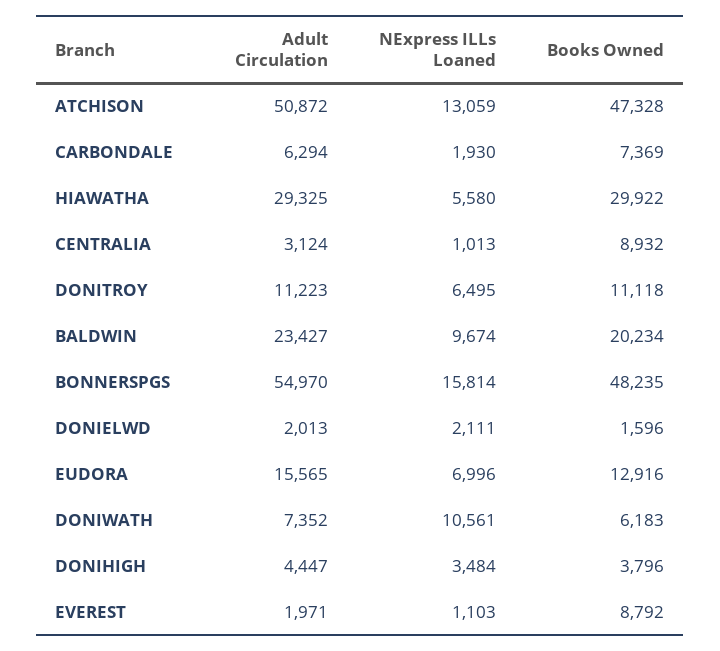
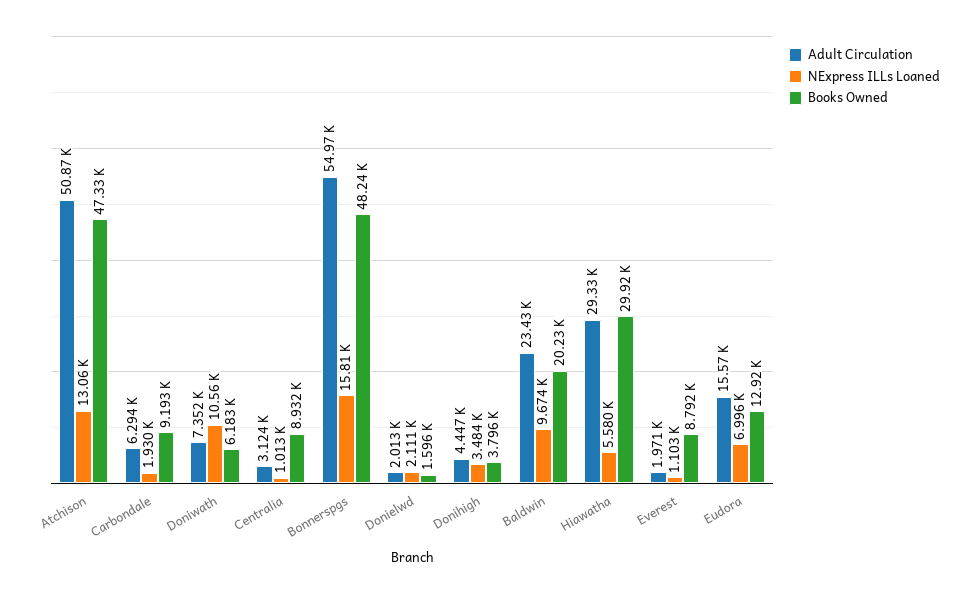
Books Owned, CARBONDALE: 7369 -> 9193
Adult Circulation, DONITROY: 11223 -> none
NExpress ILLs Loaned, DONITROY: 6495 -> none
Books Owned, DONITROY: 11118 -> none

